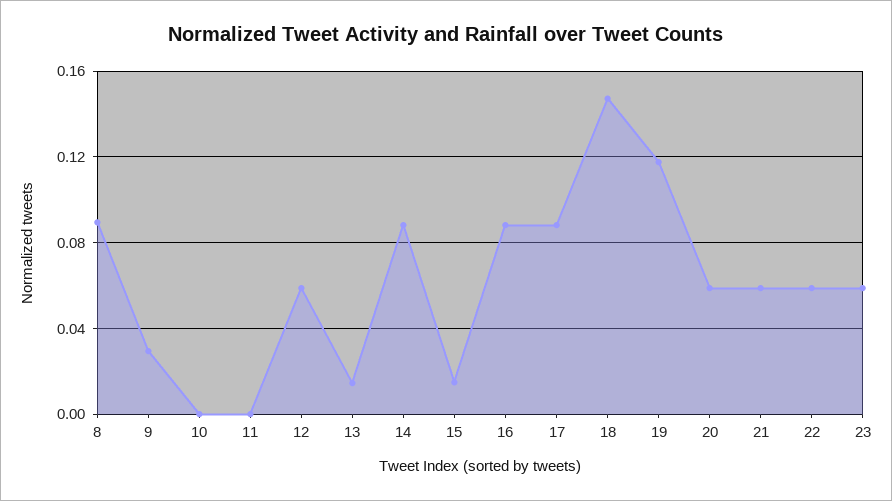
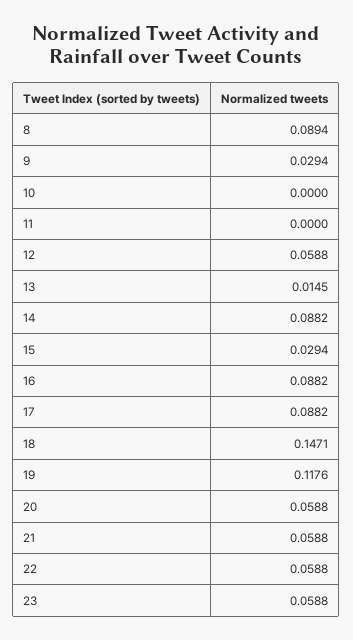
15: 0.015 -> 0.0294

